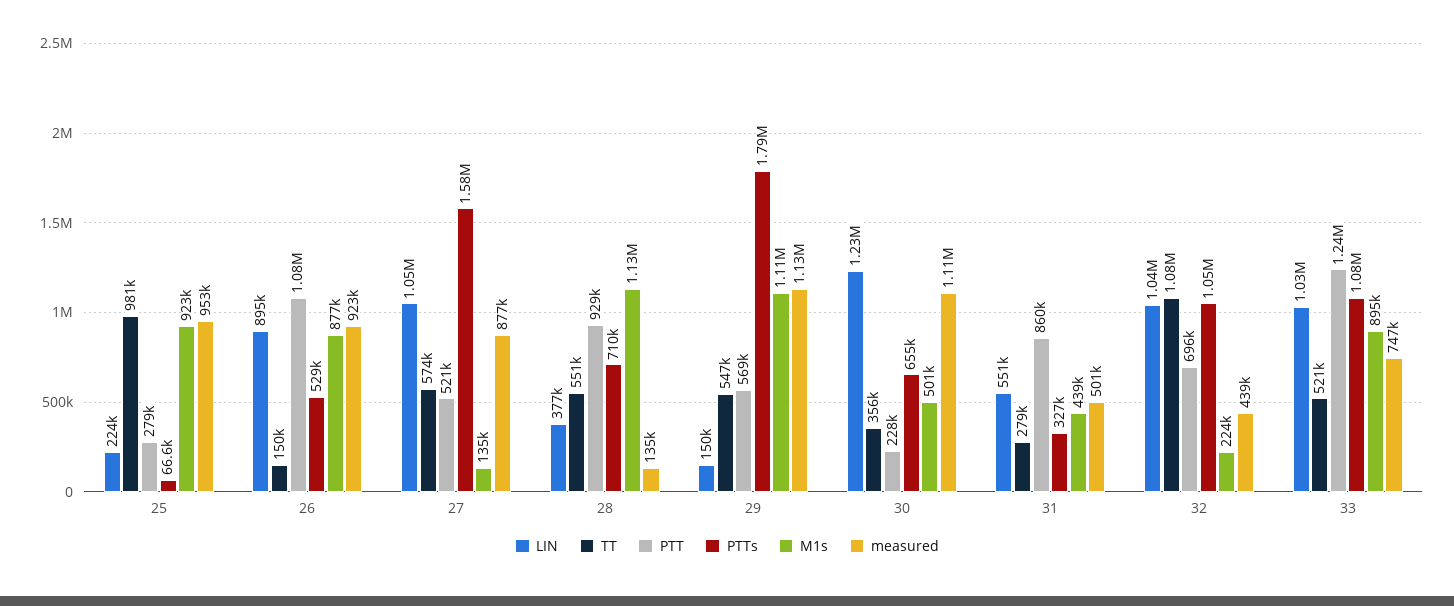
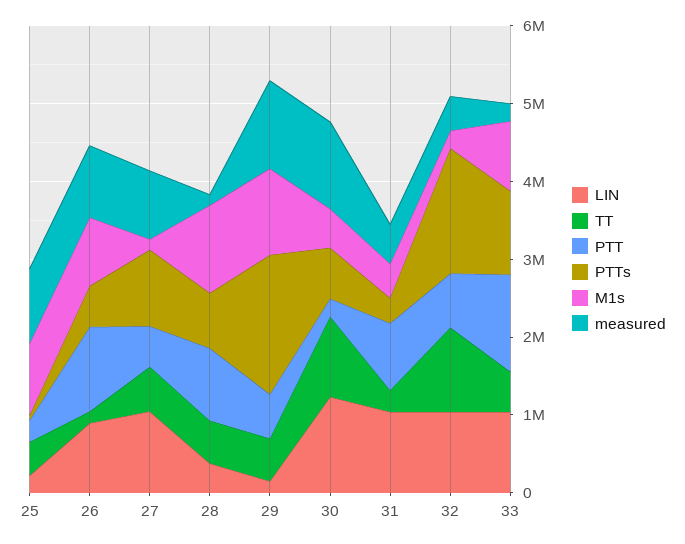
TT, 25: 981000 -> 400000
PTTs, 27: 1580000 -> 1000000
TT, 30: 356000 -> 1000000
LIN, 31: 551000 -> 1000000
PTTs, 32: 1050000 -> 1600000
measured, 33: 747000 -> 200000

